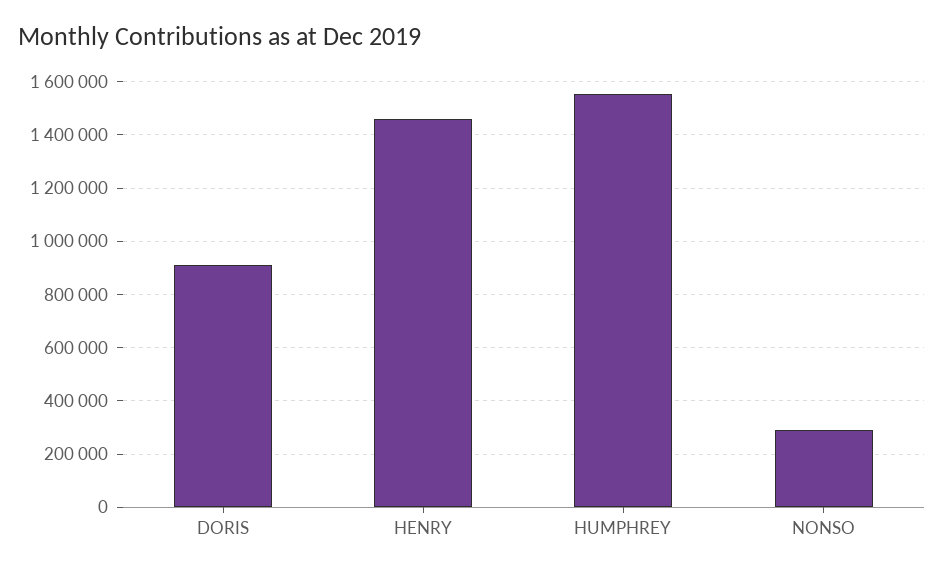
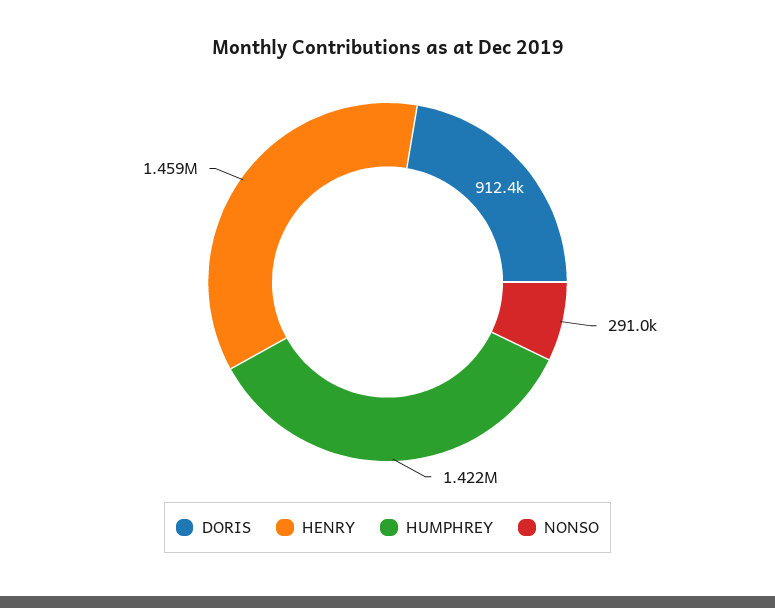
HUMPHREY: 1550000 -> 1422000

